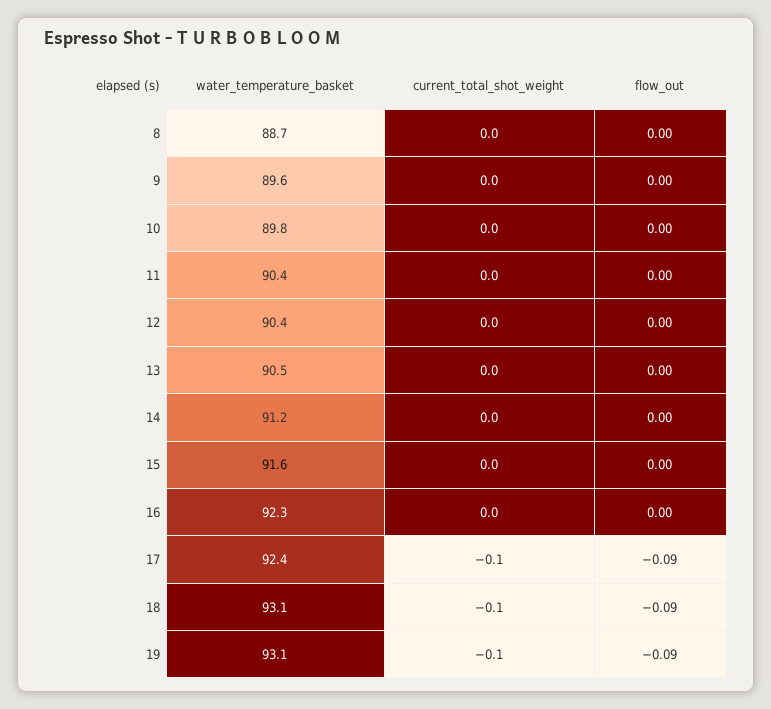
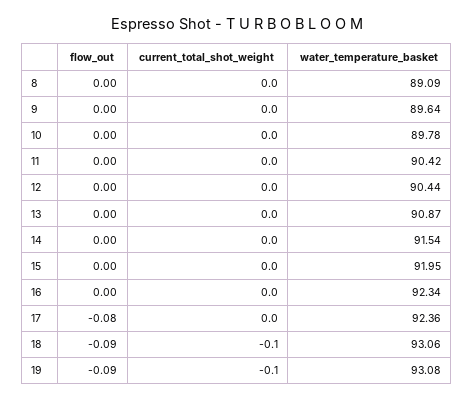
water_temperature_basket, 8: 88.7 -> 89.09
water_temperature_basket, 13: 90.5 -> 90.87
water_temperature_basket, 14: 91.2 -> 91.54
water_temperature_basket, 15: 91.6 -> 91.95
current_total_shot_weight, 17: -0.1 -> 0
flow_out, 17: -0.09 -> -0.08

